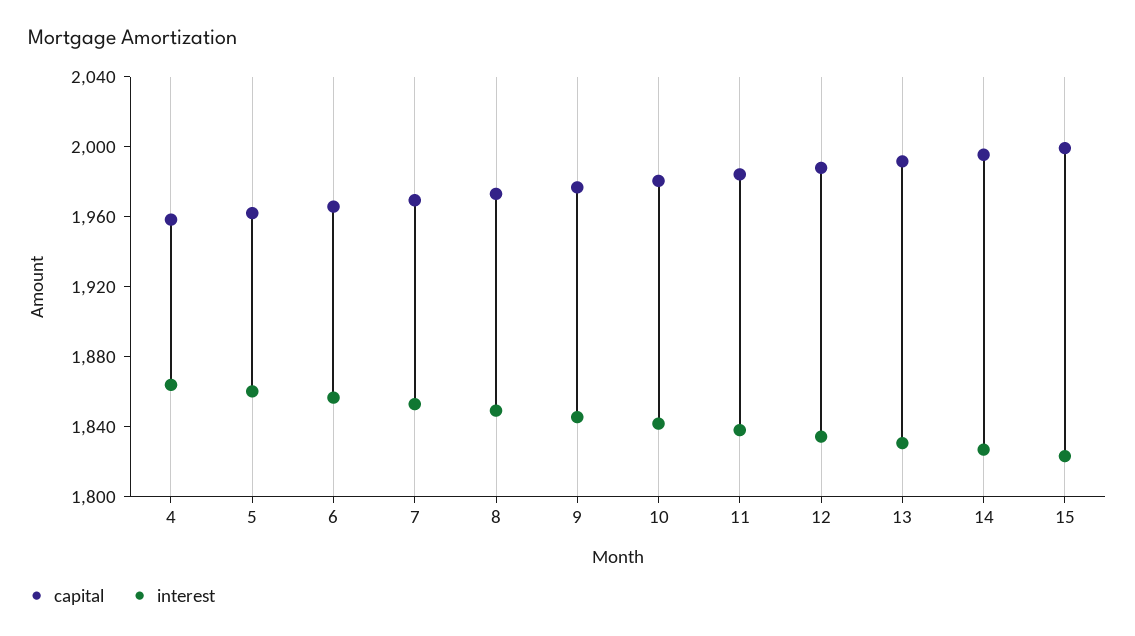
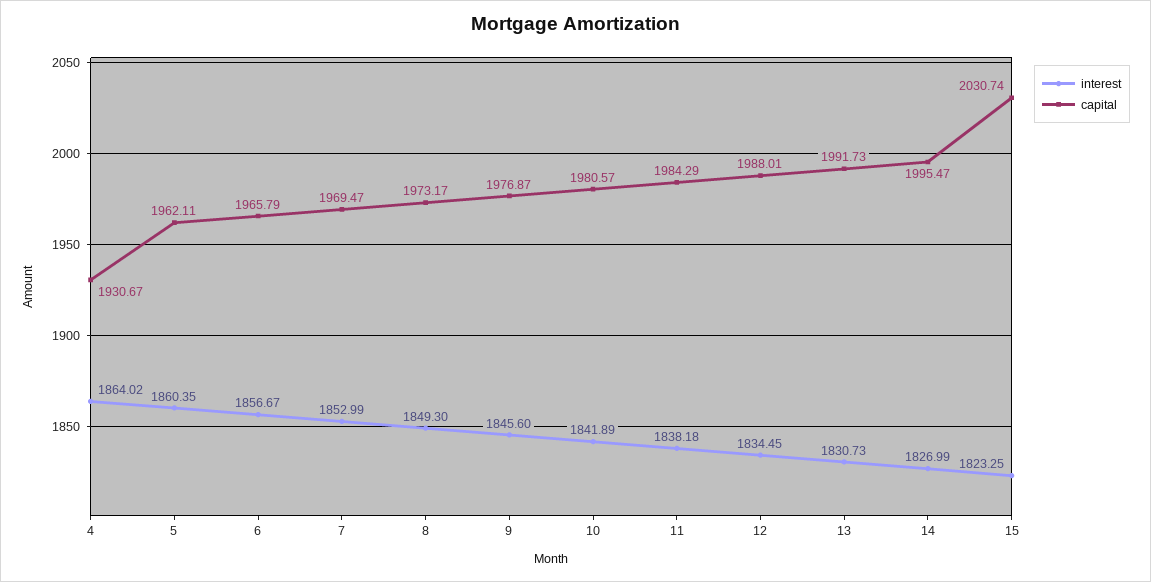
capital, 4: 1960 -> 1930.67
capital, 15: 2000 -> 2030.74

